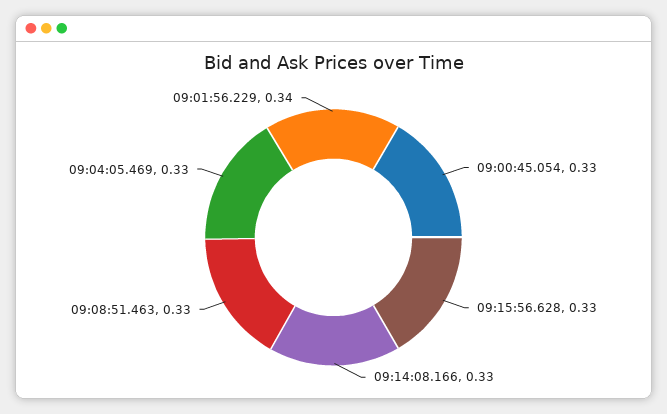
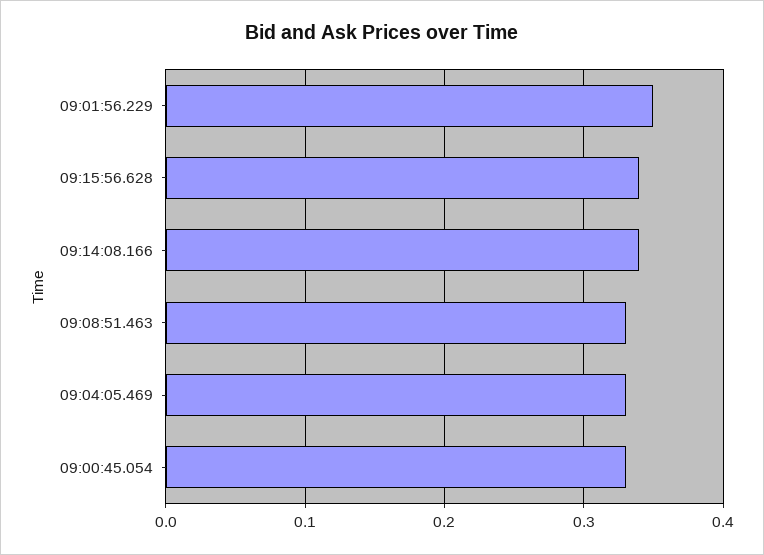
09:15:56.628: 0.33 -> 0.34
09:14:08.166: 0.33 -> 0.34
09:01:56.229: 0.34 -> 0.35

